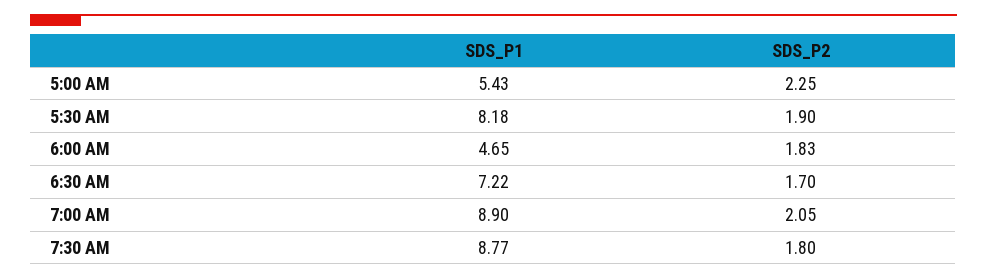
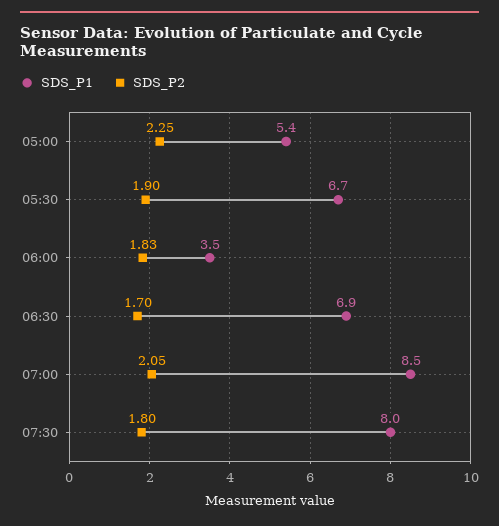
SDS_P1, 5:30 AM: 8.18 -> 6.7
SDS_P1, 6:00 AM: 4.65 -> 3.5
SDS_P1, 6:30 AM: 7.22 -> 6.9
SDS_P1, 7:00 AM: 8.9 -> 8.5
SDS_P1, 7:30 AM: 8.77 -> 8

